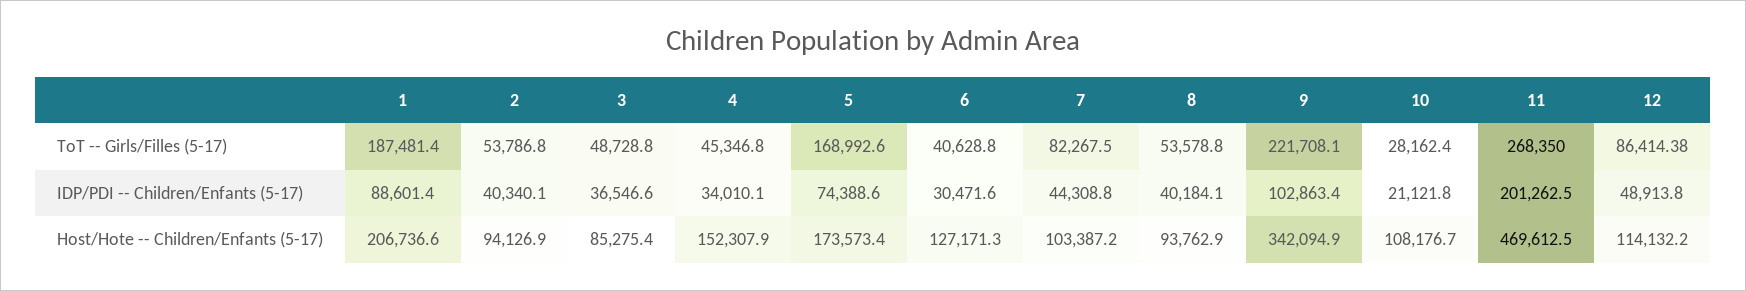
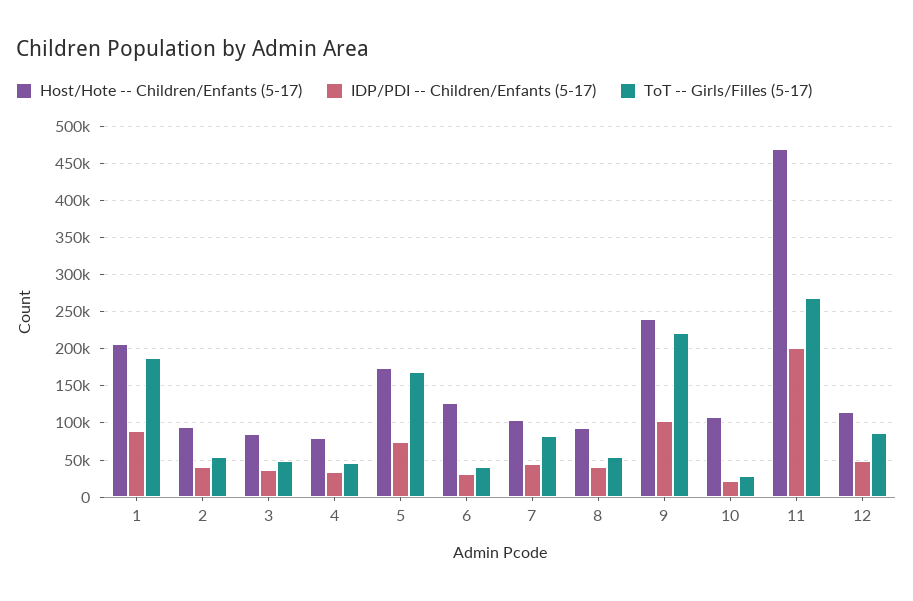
Host/Hote -- Children/Enfants (5-17), 4: 152307.9 -> 80000
Host/Hote -- Children/Enfants (5-17), 9: 342094.9 -> 240000

